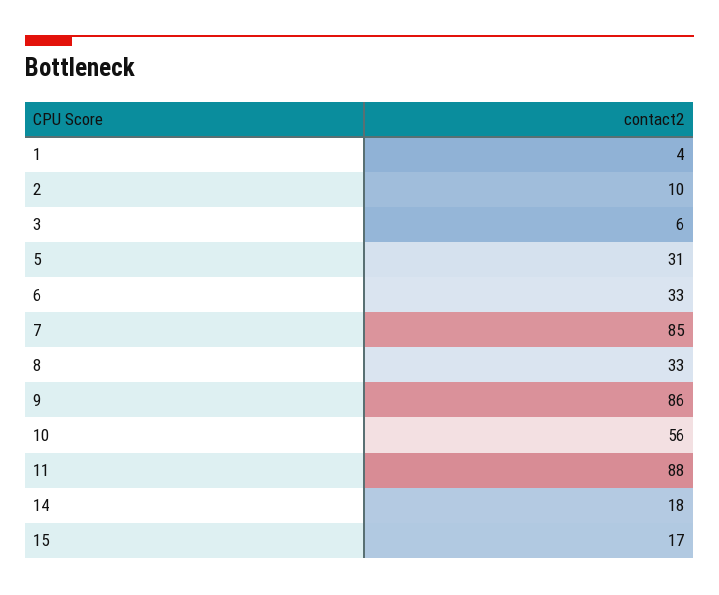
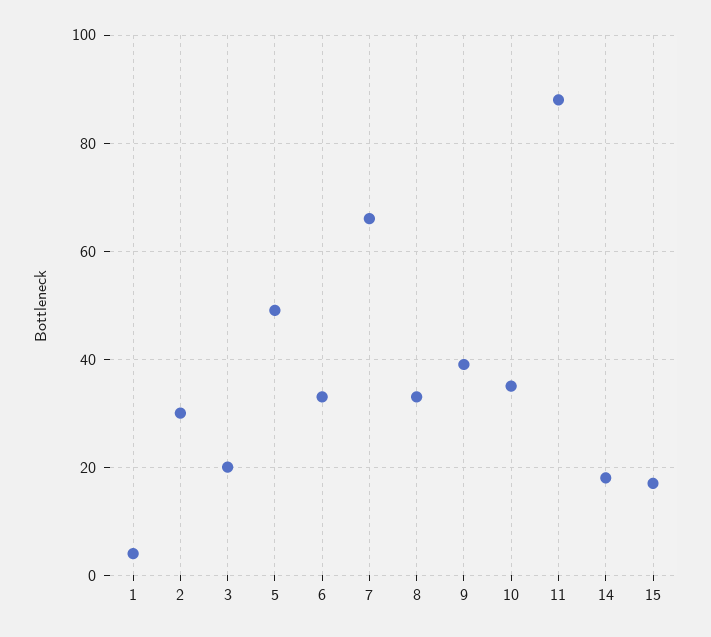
2: 10 -> 30
3: 6 -> 20
5: 31 -> 50
7: 85 -> 65
9: 86 -> 40
10: 56 -> 35

